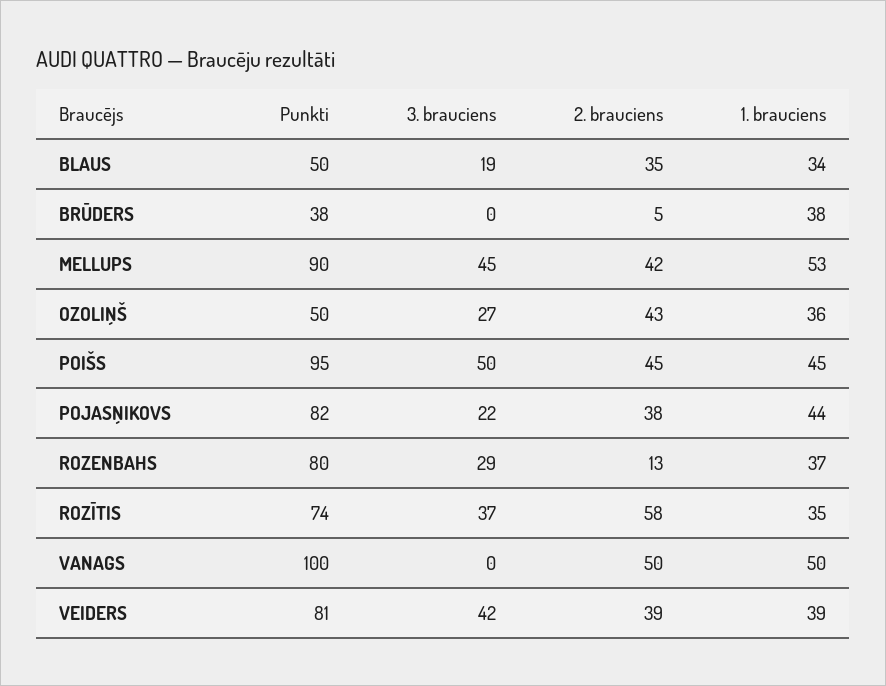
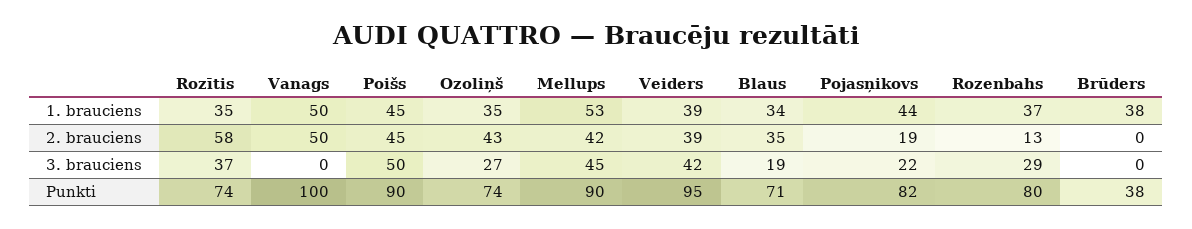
Punkti, BLAUS: 50 -> 71
2. brauciens, BRŪDERS: 5 -> 0
Punkti, OZOLIŅŠ: 50 -> 74
1. brauciens, OZOLIŅŠ: 36 -> 35
Punkti, POIŠS: 95 -> 90
2. brauciens, POJASŅIKOVS: 38 -> 19
Punkti, VEIDERS: 81 -> 95

